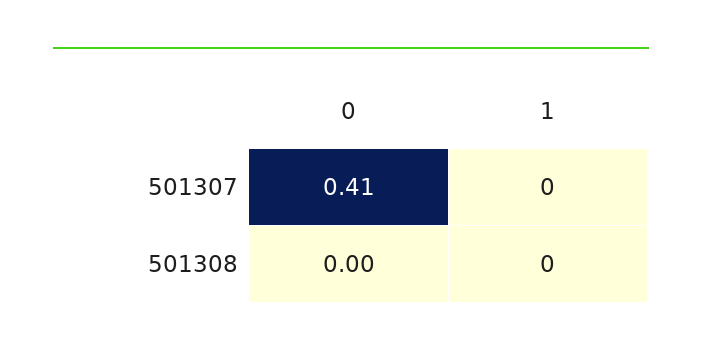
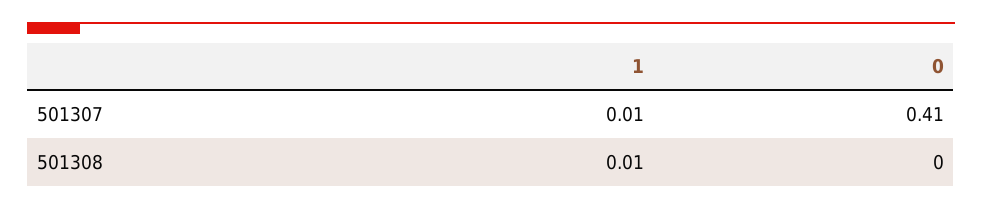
1, 501307: 0 -> 0.01
1, 501308: 0 -> 0.01

